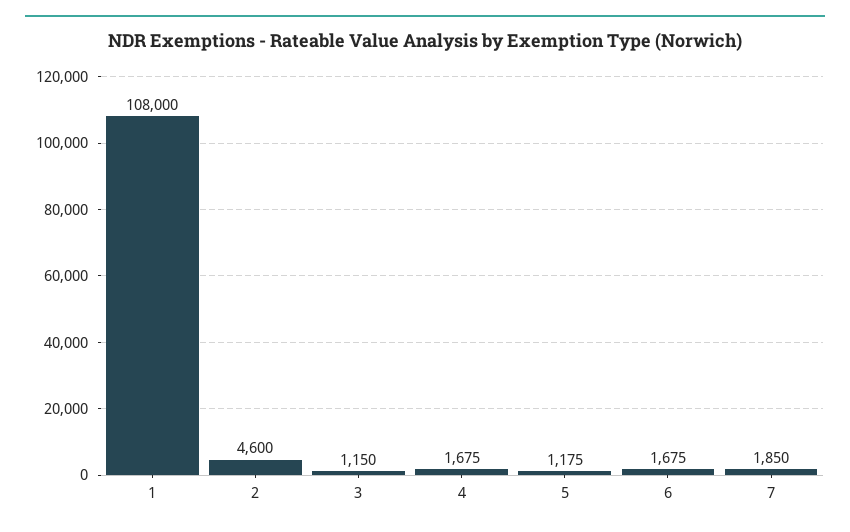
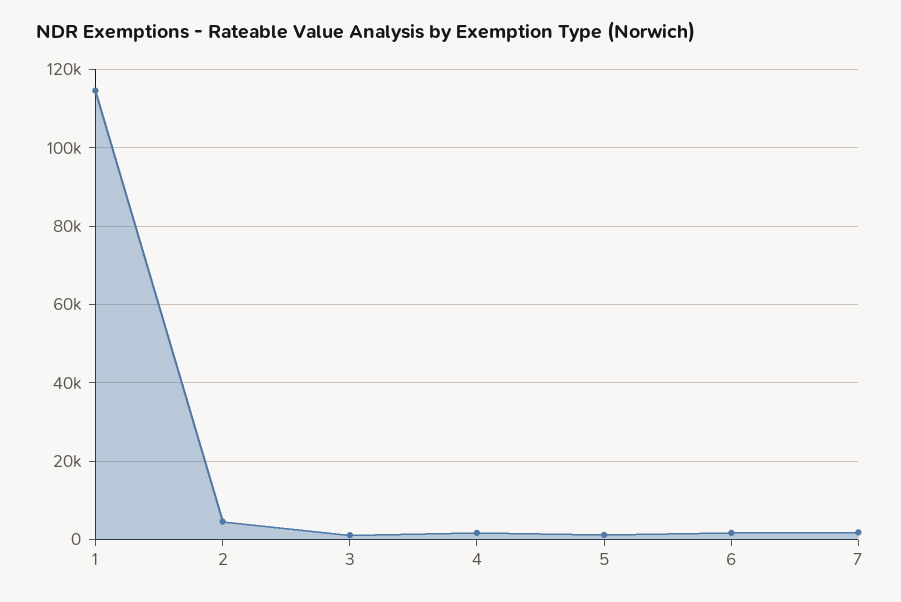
1: 108000 -> 114000

